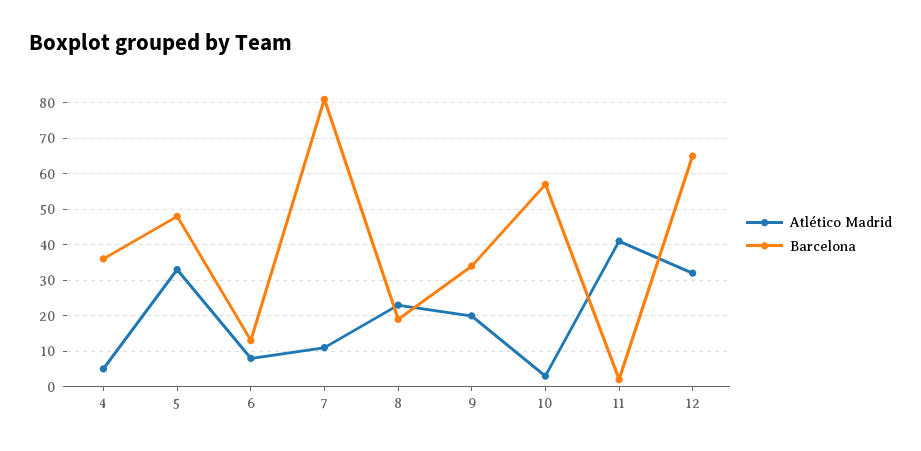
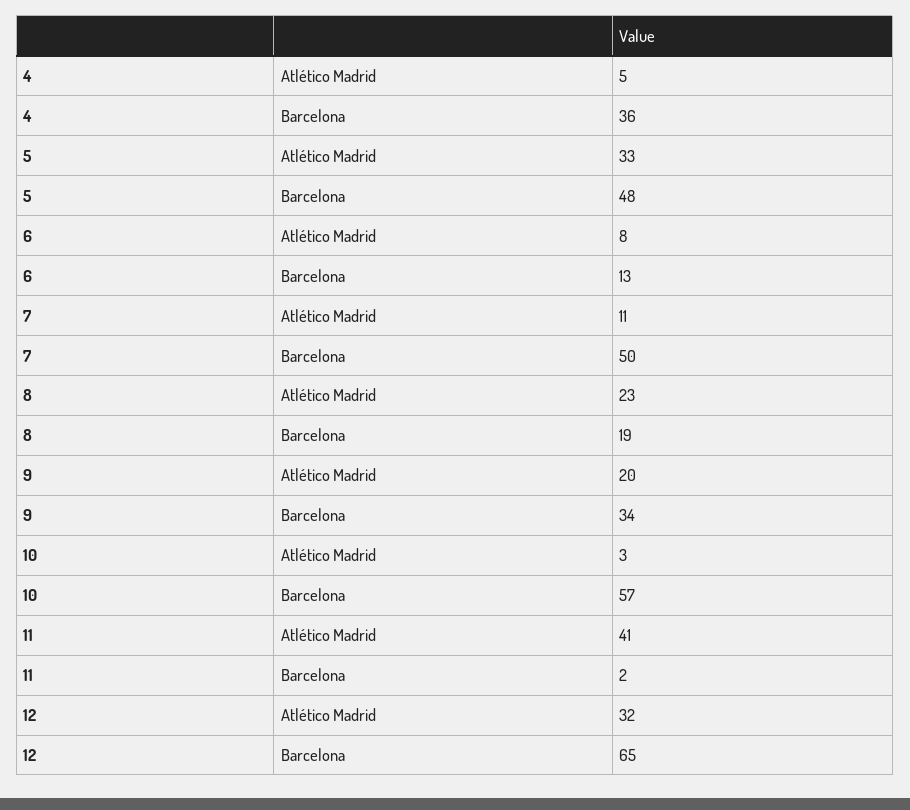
Barcelona, 7: 80 -> 50

